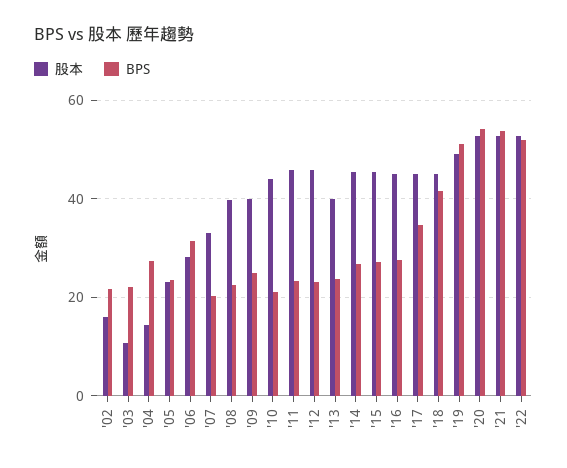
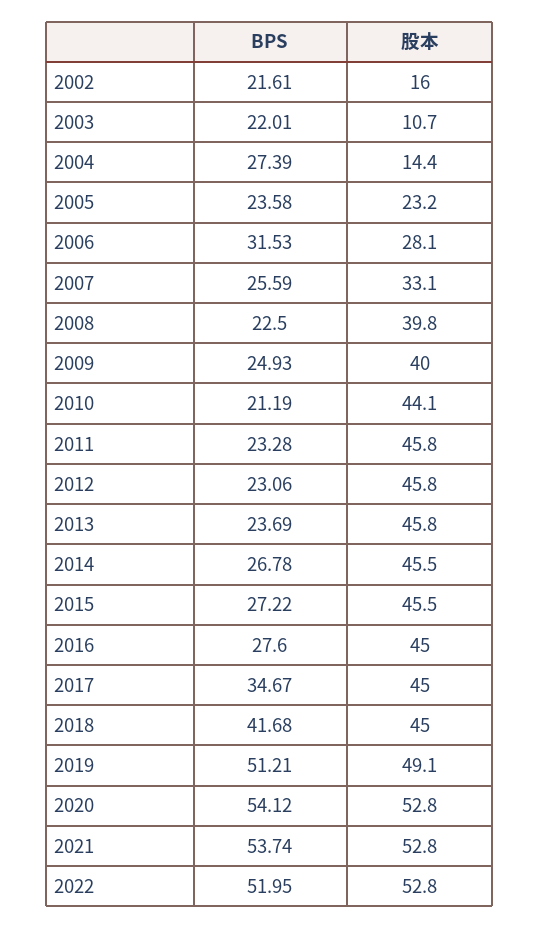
BPS, '07: 20 -> 25.59
股本, '13: 40 -> 45.8

